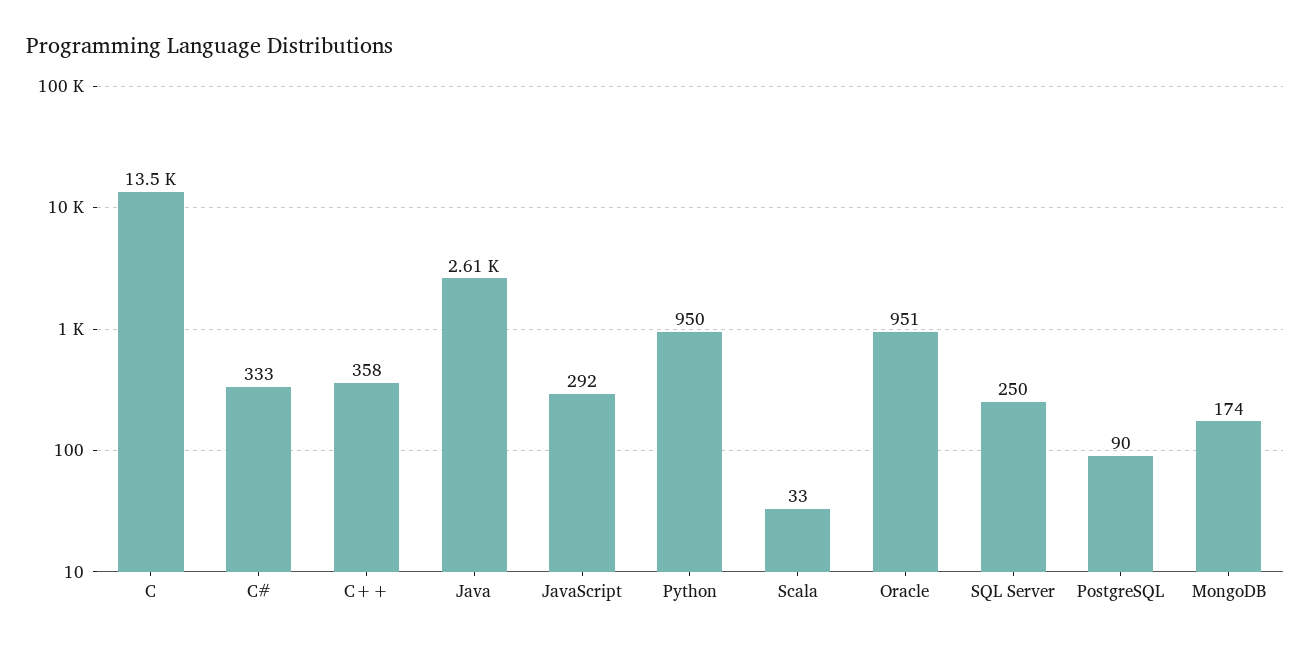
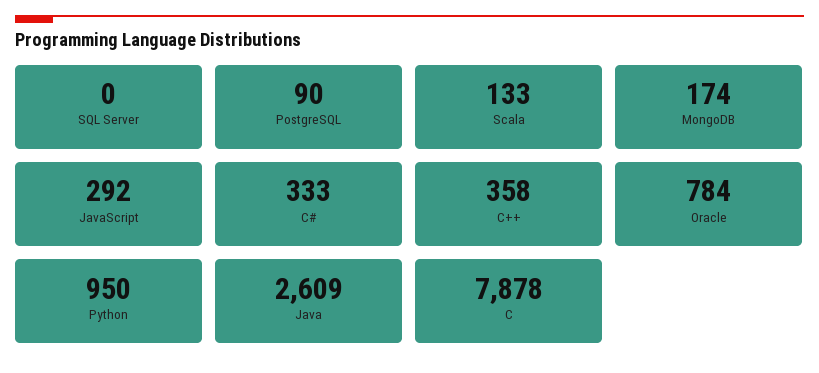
C: 13500 -> 7878
Scala: 33 -> 133
Oracle: 951 -> 784
SQL Server: 250 -> 0

